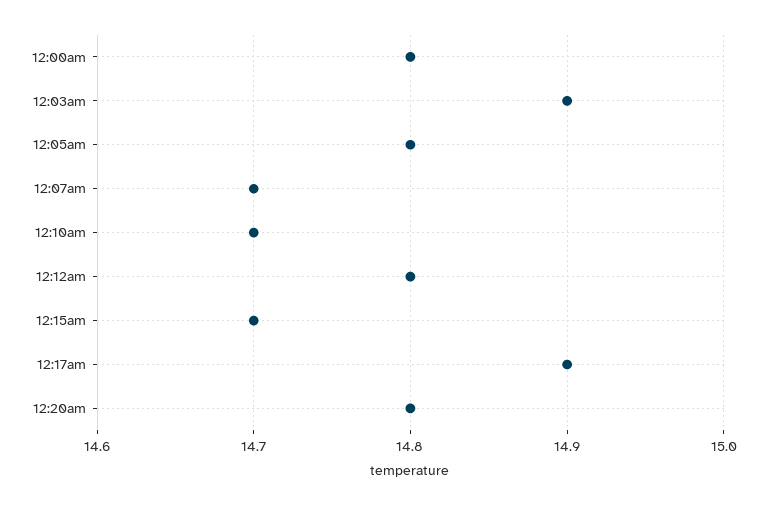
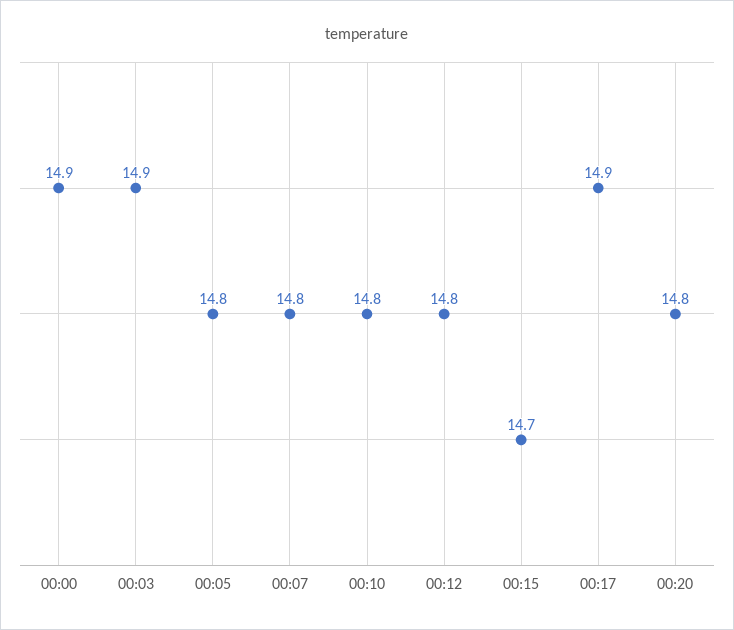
12:00am: 14.8 -> 14.9
12:07am: 14.7 -> 14.8
12:10am: 14.7 -> 14.8

